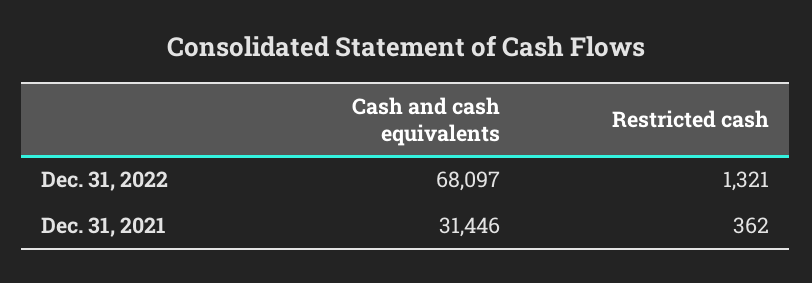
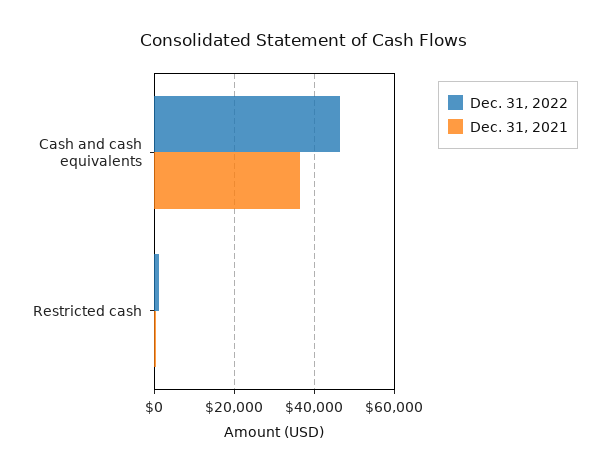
Dec. 31, 2022, Cash and cash equivalents: 68097 -> 46000
Dec. 31, 2021, Cash and cash equivalents: 31446 -> 36000

